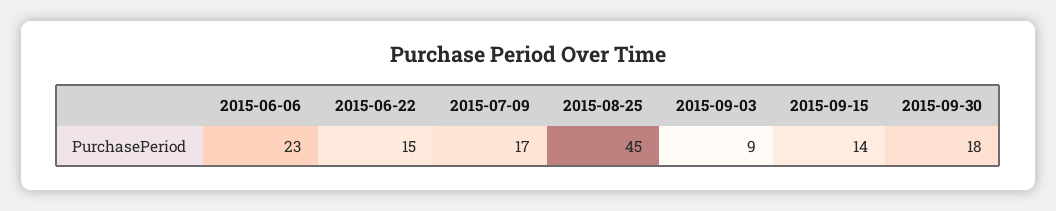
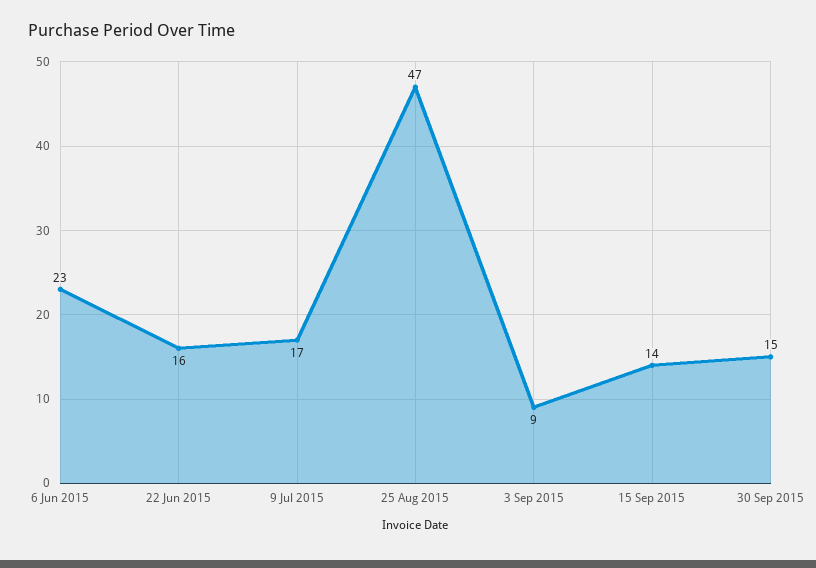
2015-06-22: 15 -> 16
2015-08-25: 45 -> 47
2015-09-30: 18 -> 15

